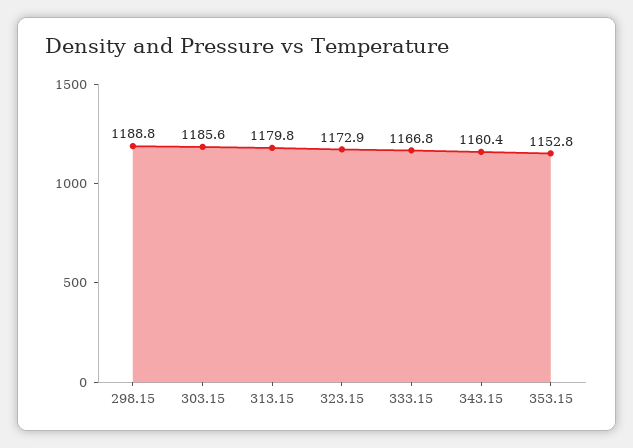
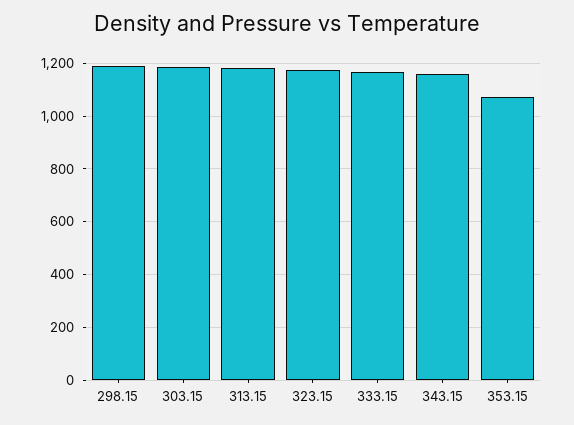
353.15: 1152.8 -> 1075

